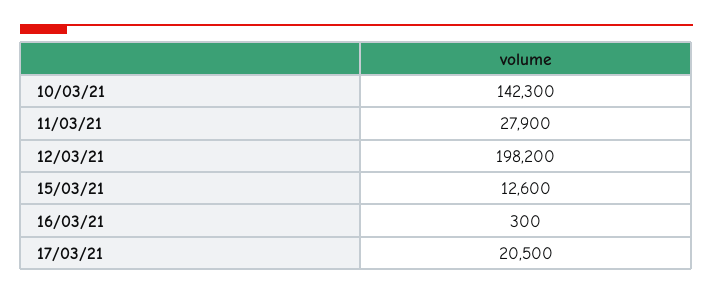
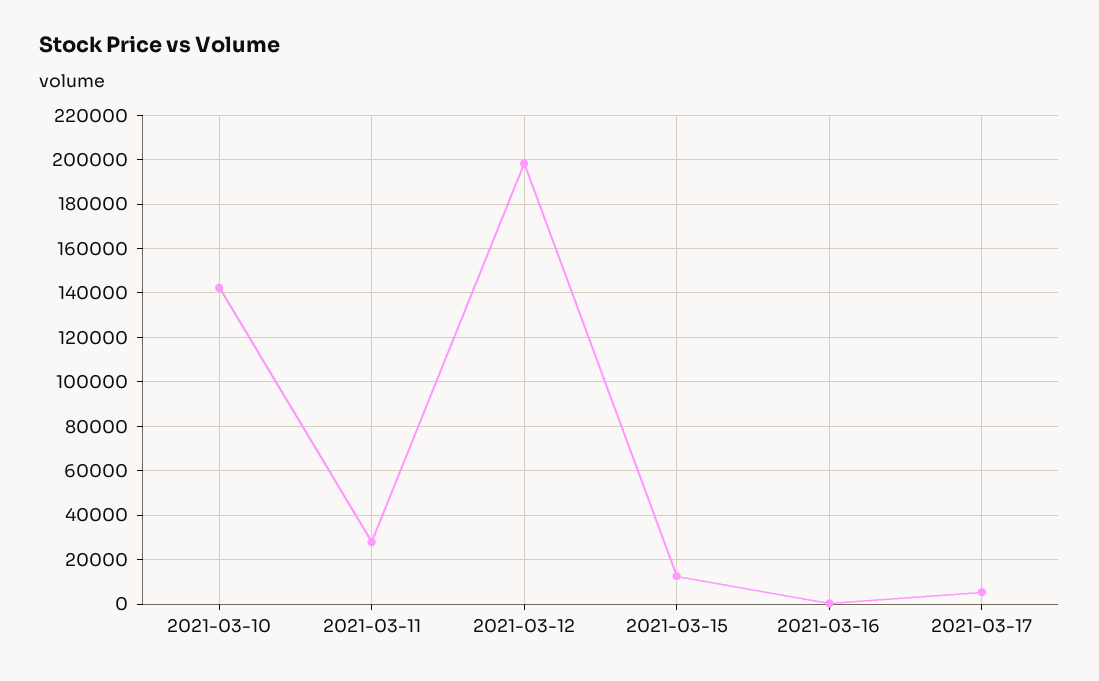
17/03/21: 20500 -> 5000

